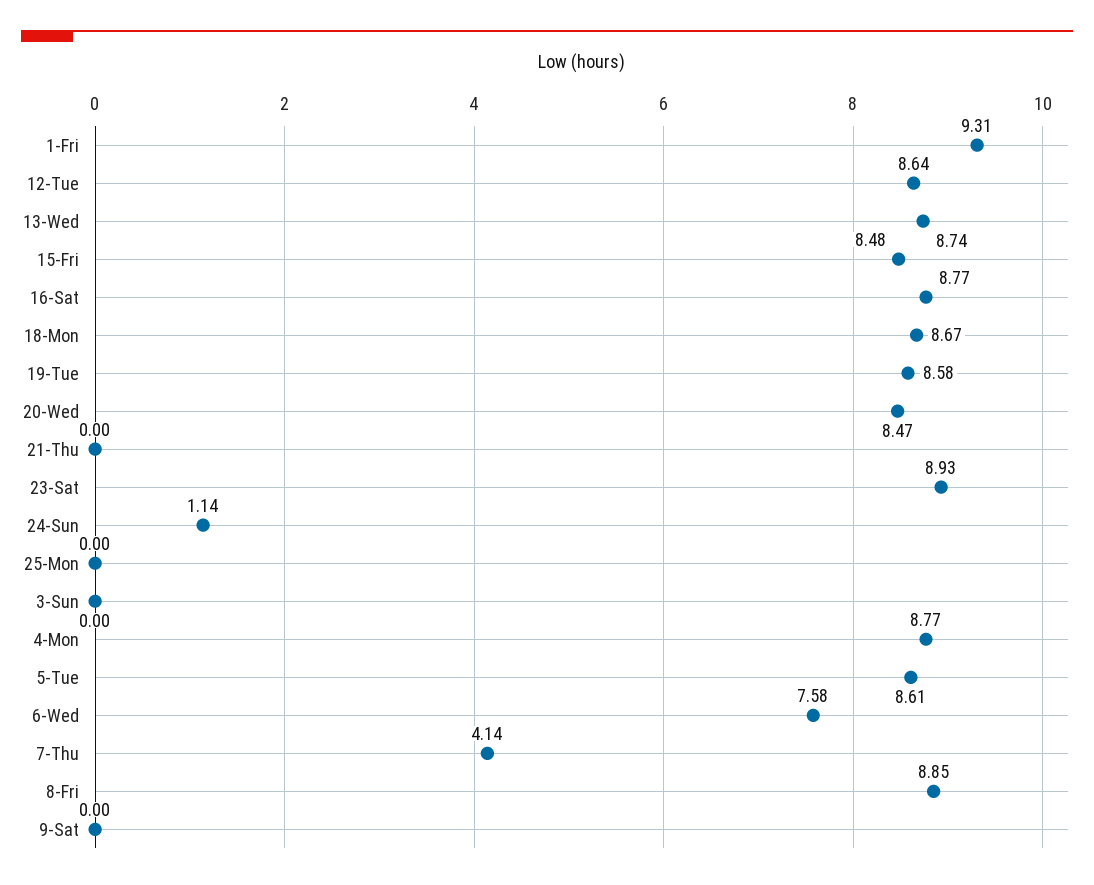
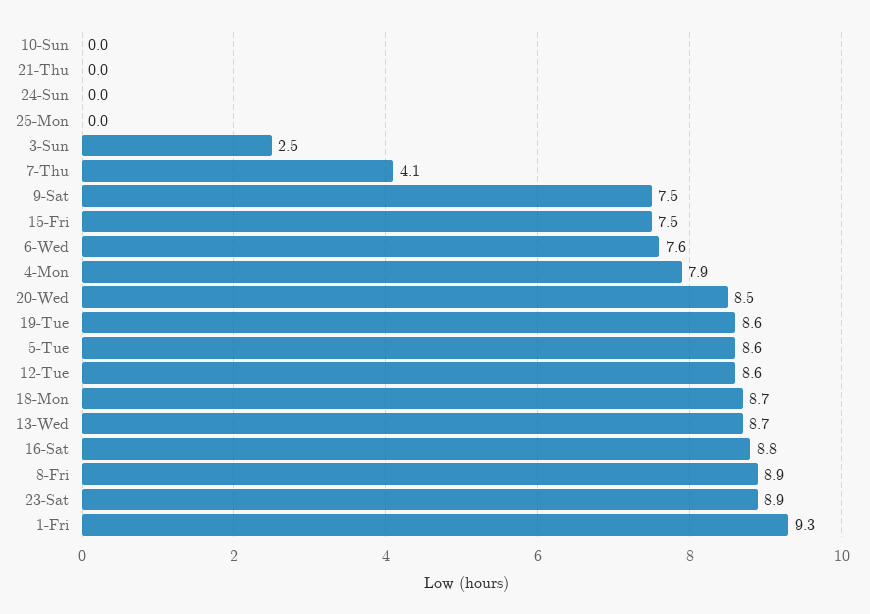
15-Fri: 8.48 -> 7.5
24-Sun: 1.14 -> 0
3-Sun: 0 -> 2.5
4-Mon: 8.77 -> 7.9
9-Sat: 0 -> 7.5
10-Sun: none -> 0

